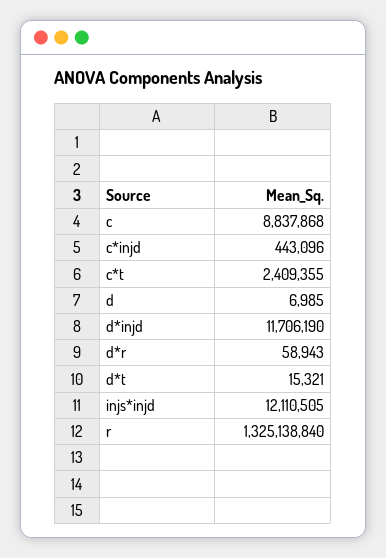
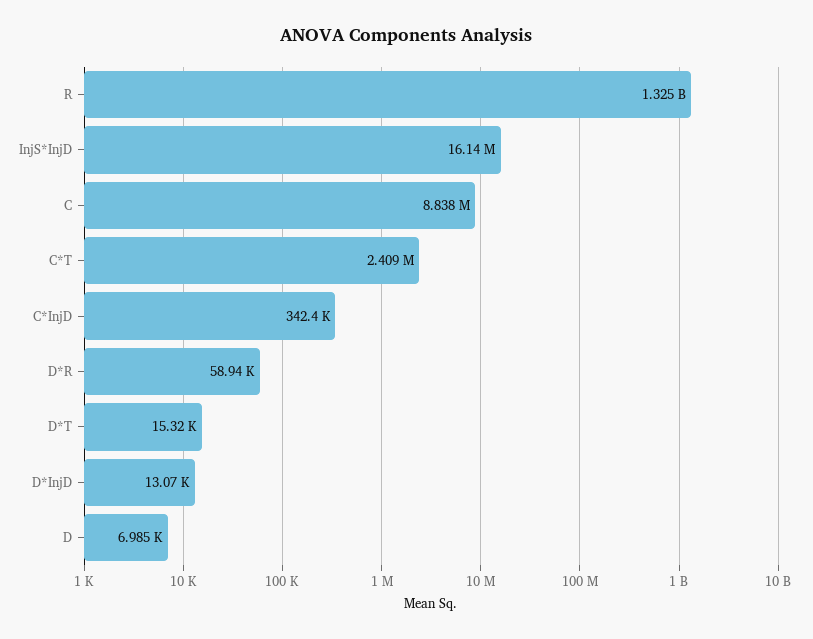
c*injd: 443096 -> 342400
d*injd: 11706190 -> 13070
injs*injd: 12110505 -> 16140000

